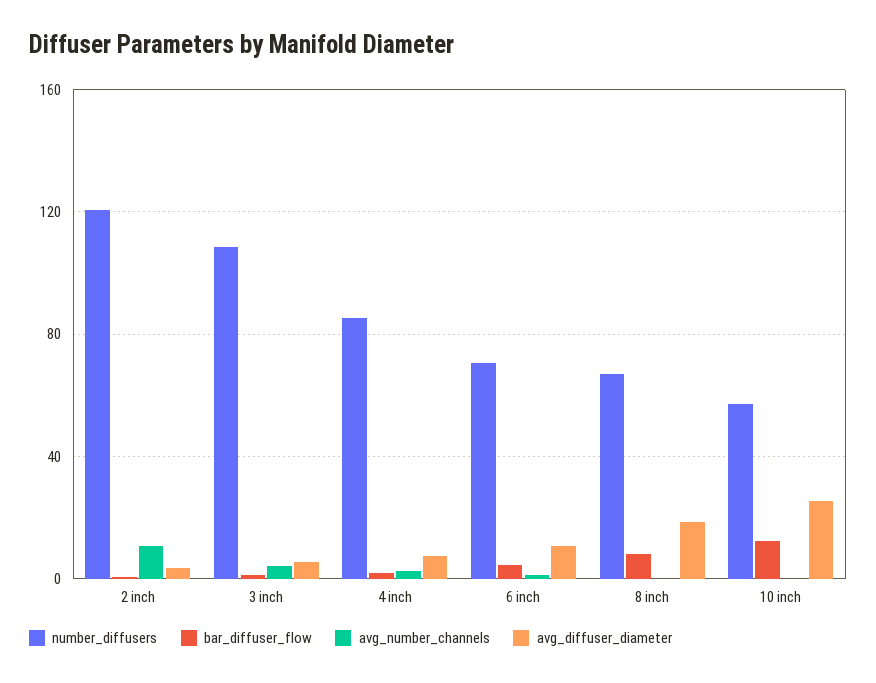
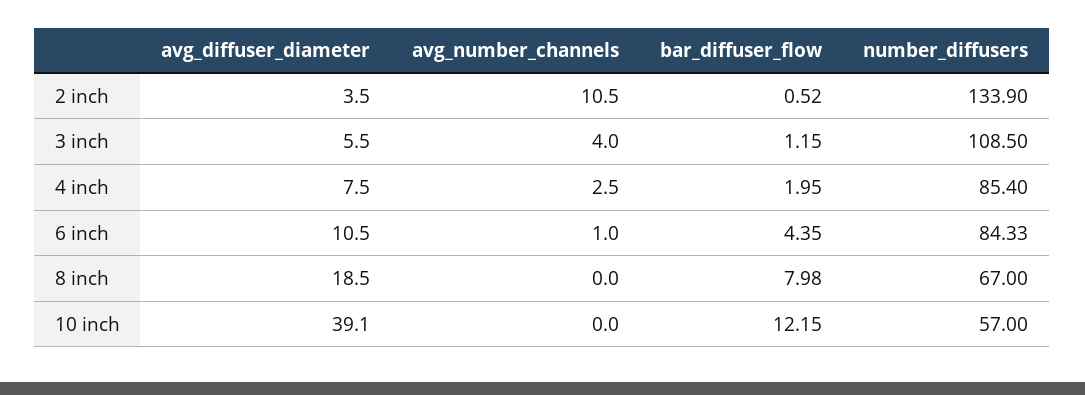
number_diffusers, 2 inch: 120 -> 133.9
number_diffusers, 6 inch: 70 -> 84.33
avg_diffuser_diameter, 10 inch: 25 -> 39.1

